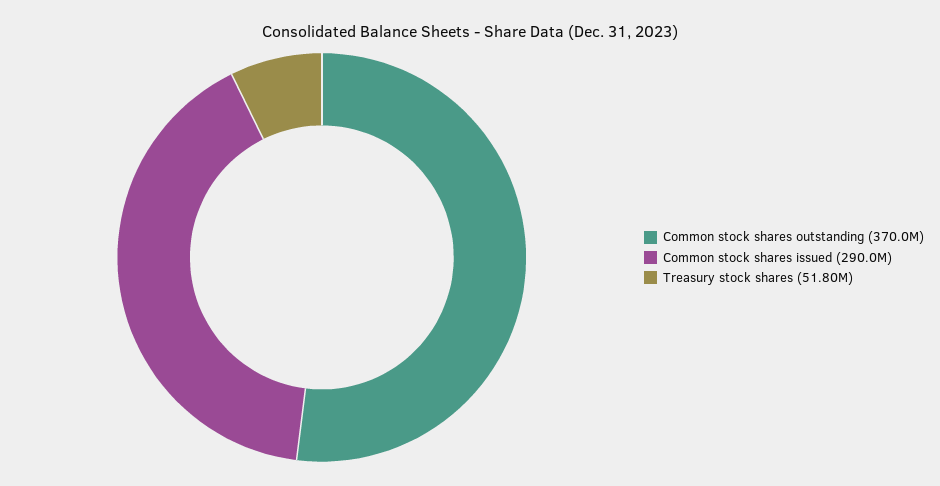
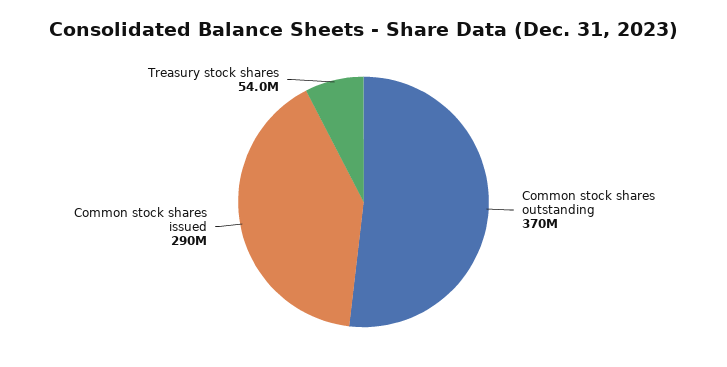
Treasury stock shares: 51800000 -> 54000000

